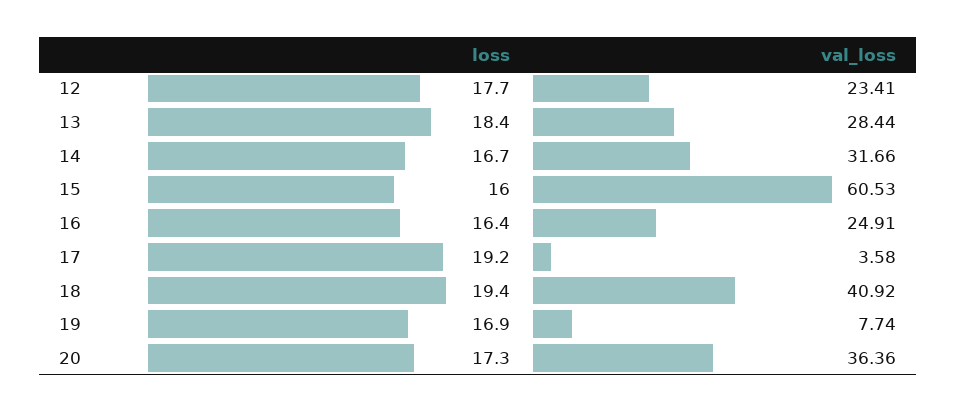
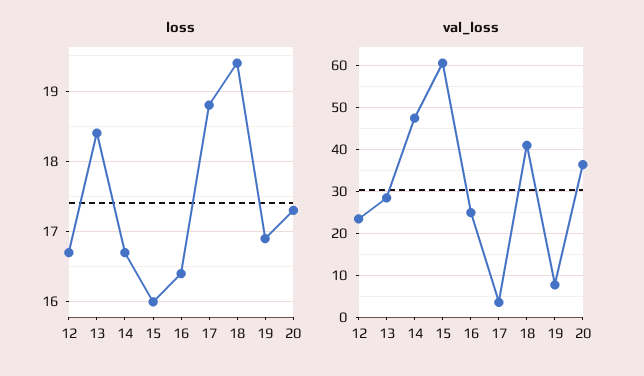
loss, 12: 17.7 -> 16.7
val_loss, 14: 31.66 -> 48
loss, 17: 19.2 -> 18.8

